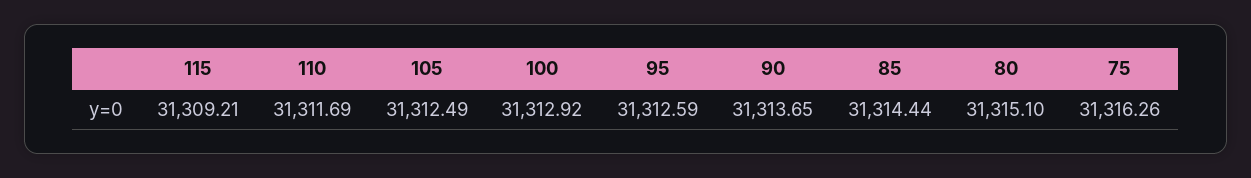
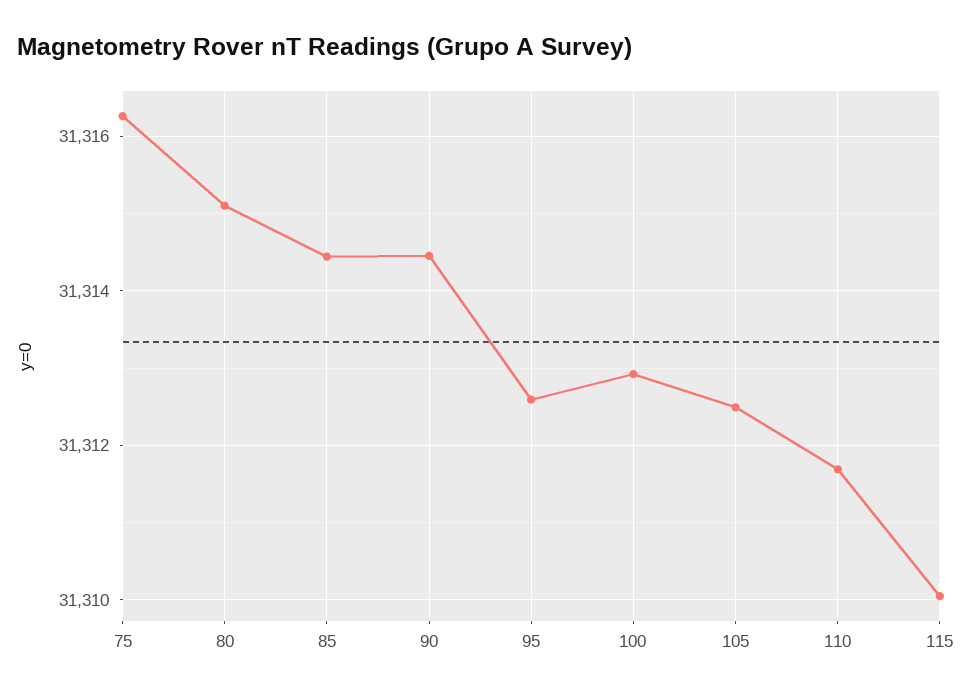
115: 31309.21 -> 31310
90: 31313.65 -> 31314.4

